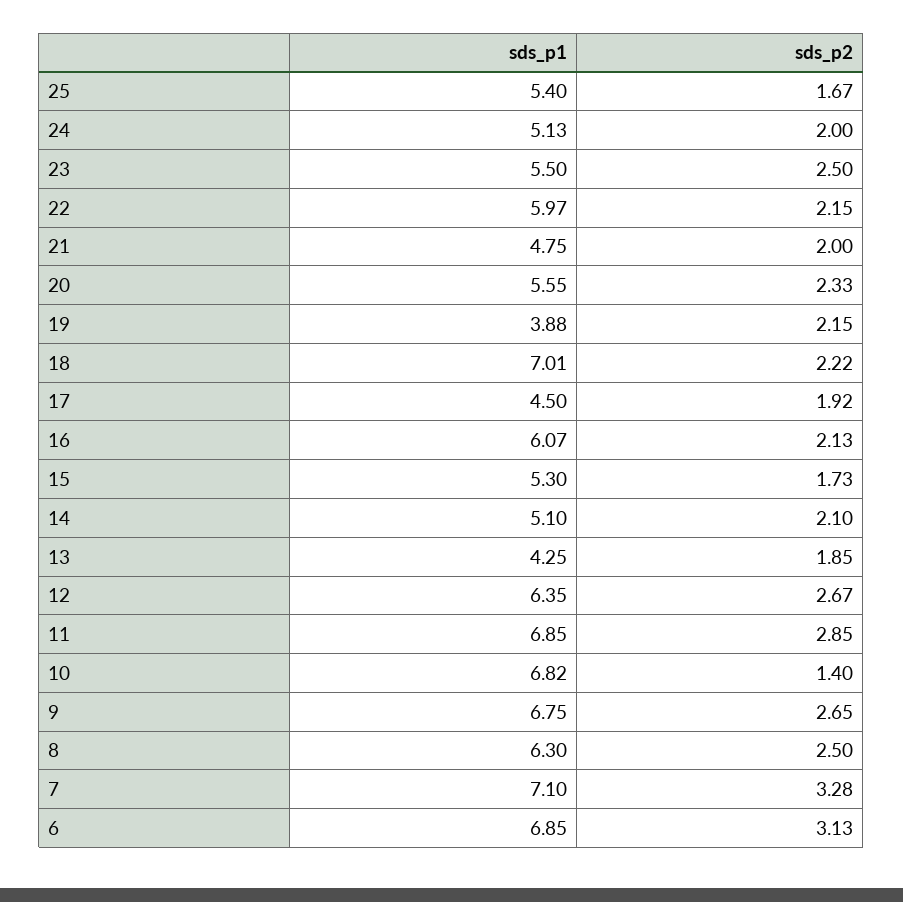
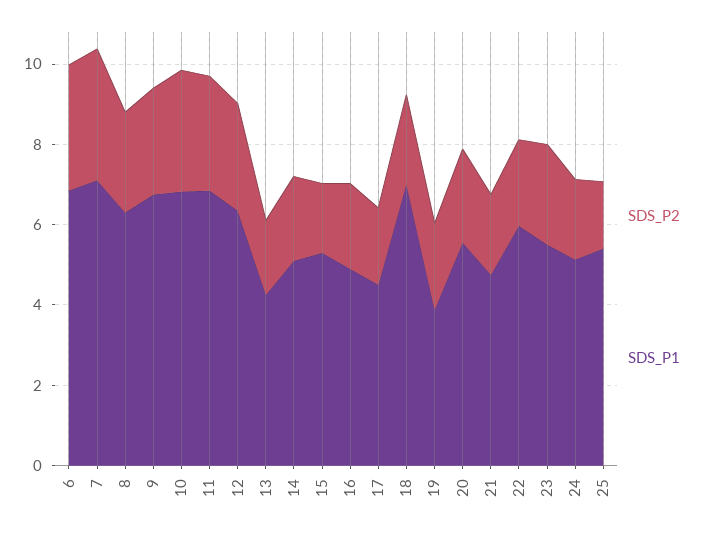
sds_p1, 16: 6.07 -> 5
sds_p2, 10: 1.4 -> 3

